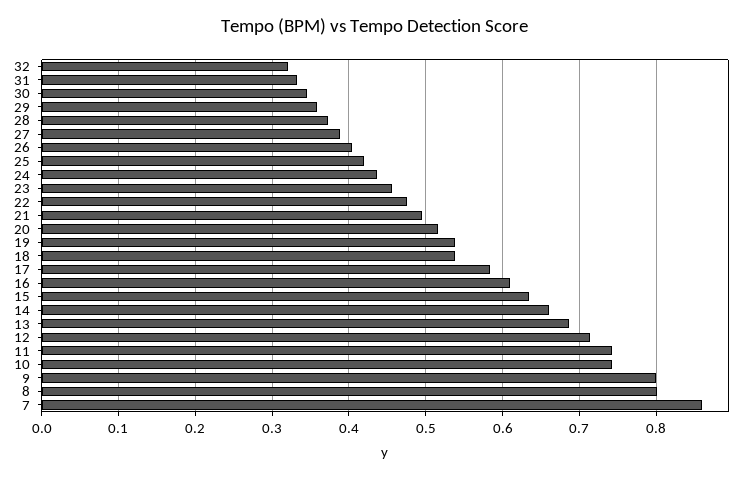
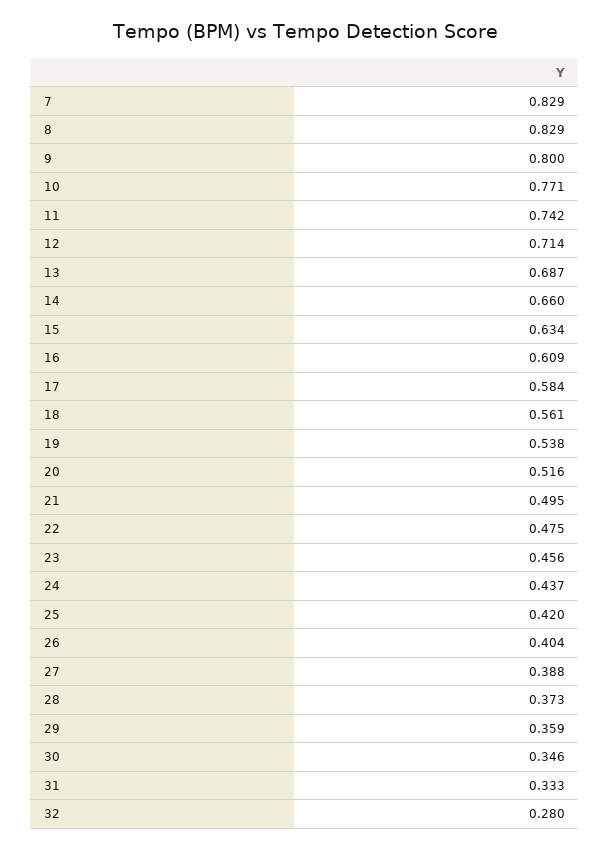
32: 0.32 -> 0.28
18: 0.54 -> 0.561
10: 0.74 -> 0.771
8: 0.8 -> 0.829
7: 0.86 -> 0.829

